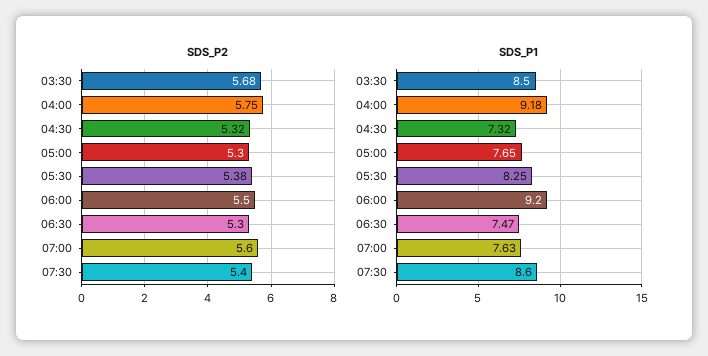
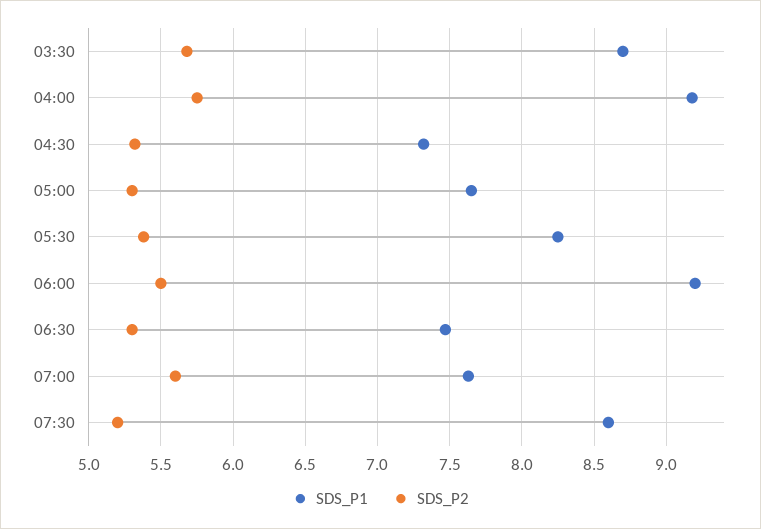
SDS_P2, 07:30: 5.4 -> 5.2
SDS_P1, 03:30: 8.5 -> 8.7

